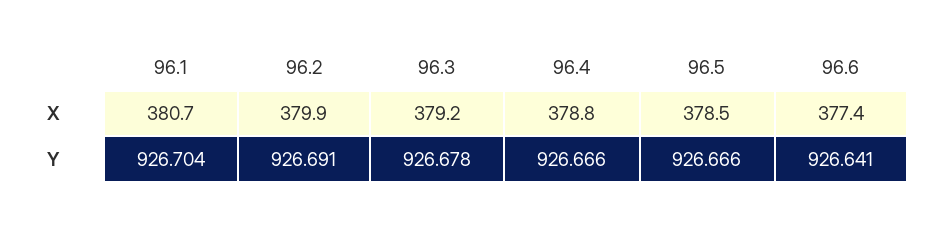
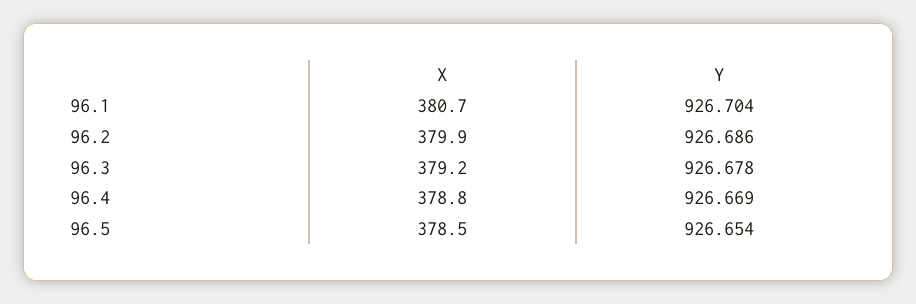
96.6, X: 377.4 -> none
96.2, Y: 926.691 -> 926.686
96.4, Y: 926.666 -> 926.669
96.5, Y: 926.666 -> 926.654
96.6, Y: 926.641 -> none

